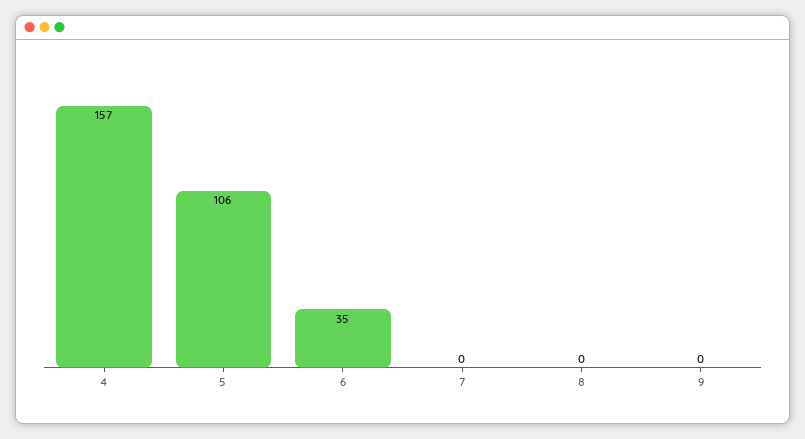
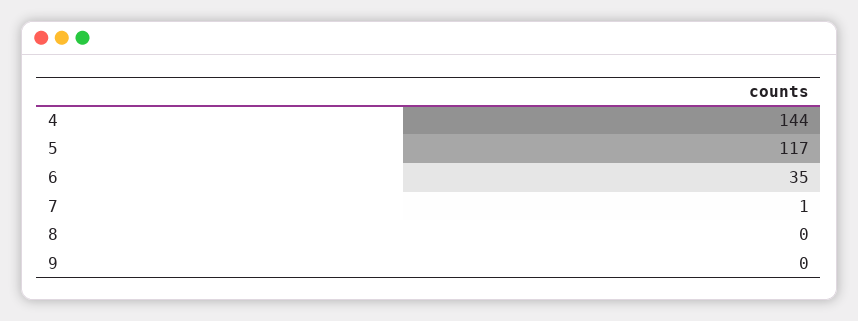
4: 157 -> 144
5: 106 -> 117
7: 0 -> 1

